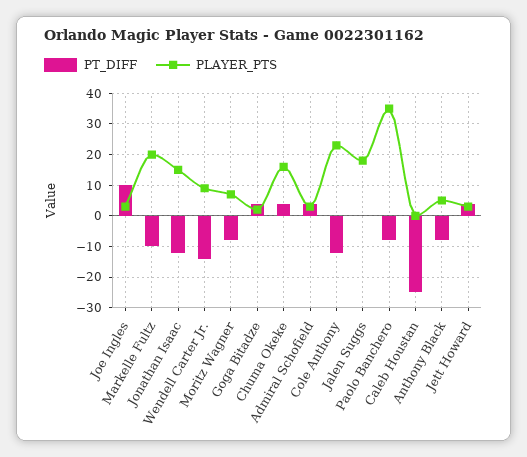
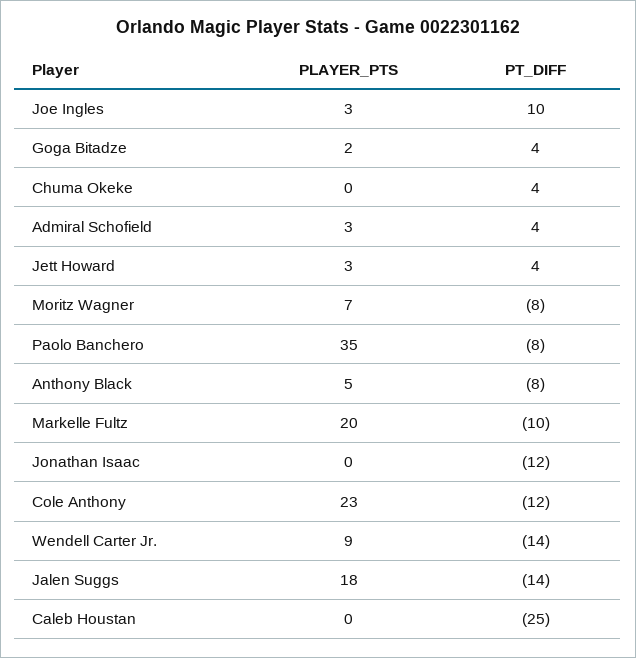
PLAYER_PTS, Jonathan Isaac: 15 -> 0
PLAYER_PTS, Chuma Okeke: 15 -> 0
PT_DIFF, Jalen Suggs: 0 -> -14

